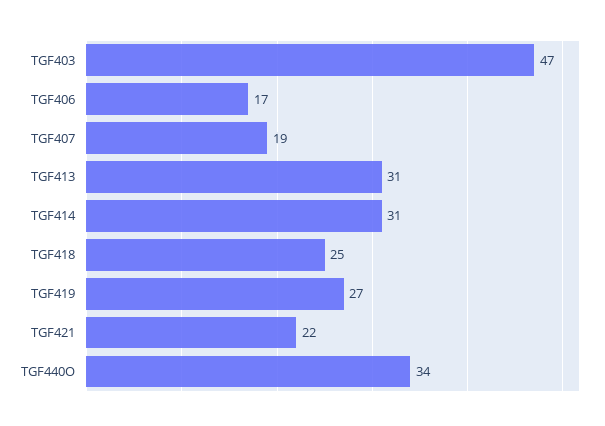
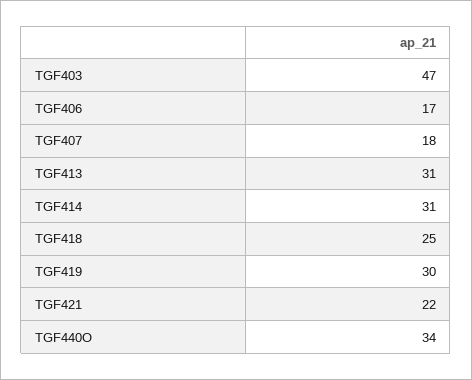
TGF407: 19 -> 18
TGF419: 27 -> 30

